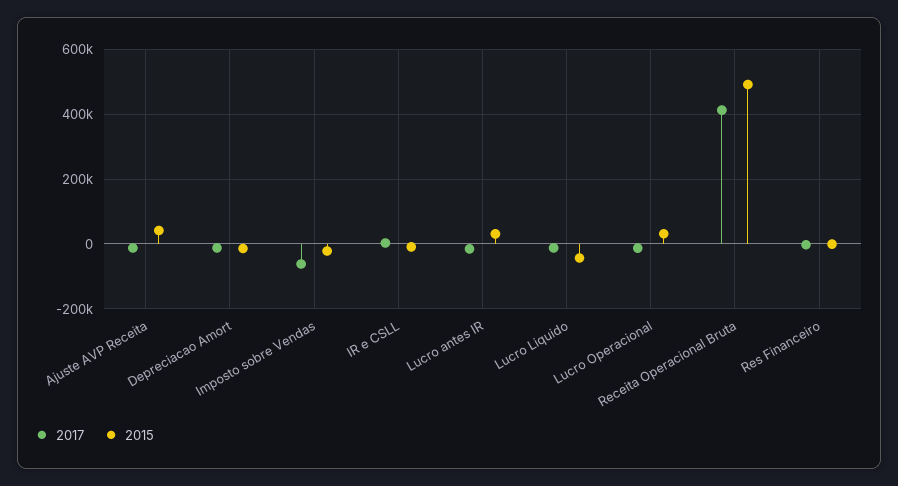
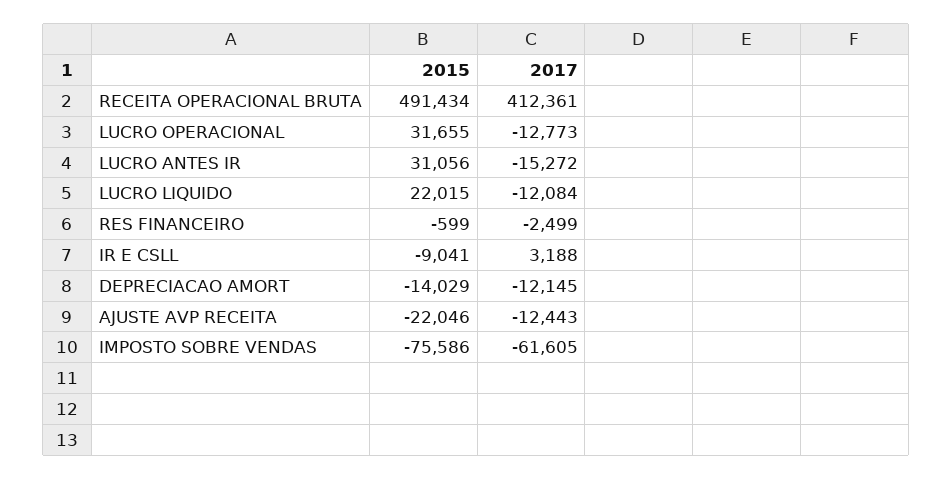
2015, Ajuste AVP Receita: 40000 -> -22046
2015, Imposto sobre Vendas: -20000 -> -75586
2015, Lucro Liquido: -40000 -> 22015

